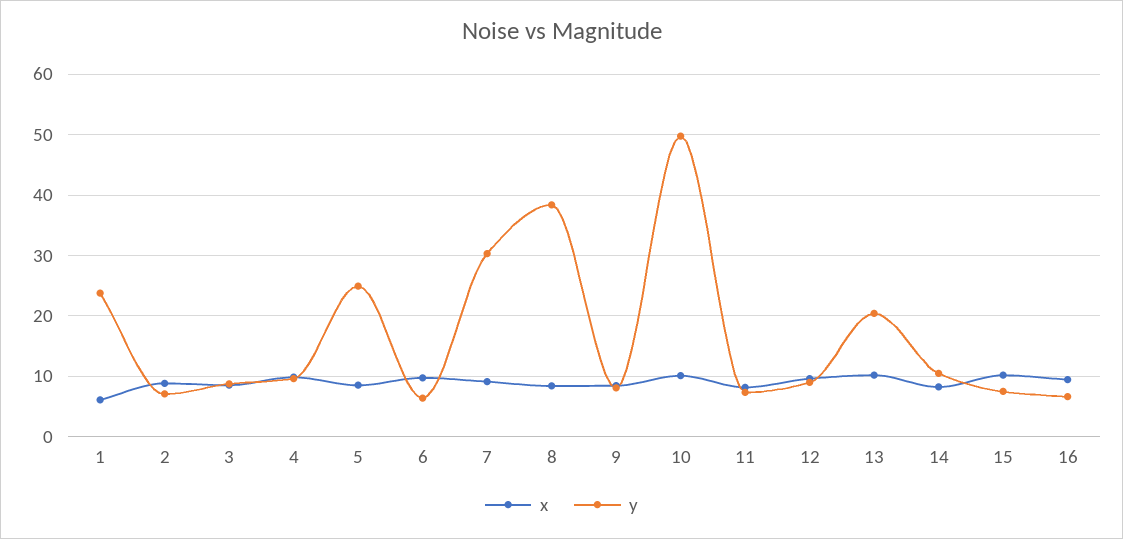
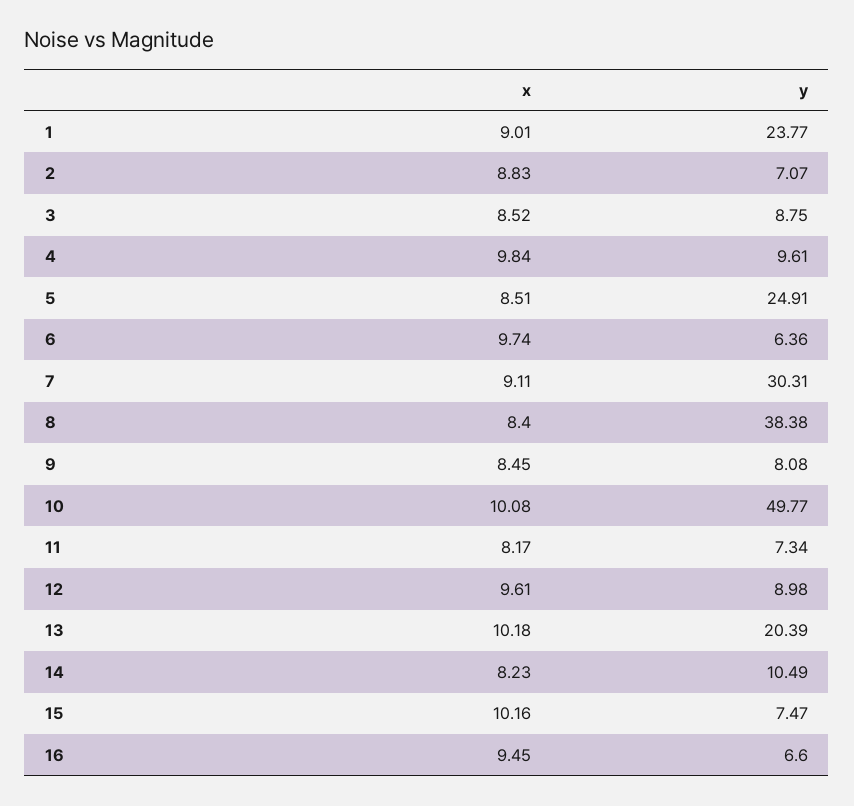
x, 1: 6 -> 9.01

